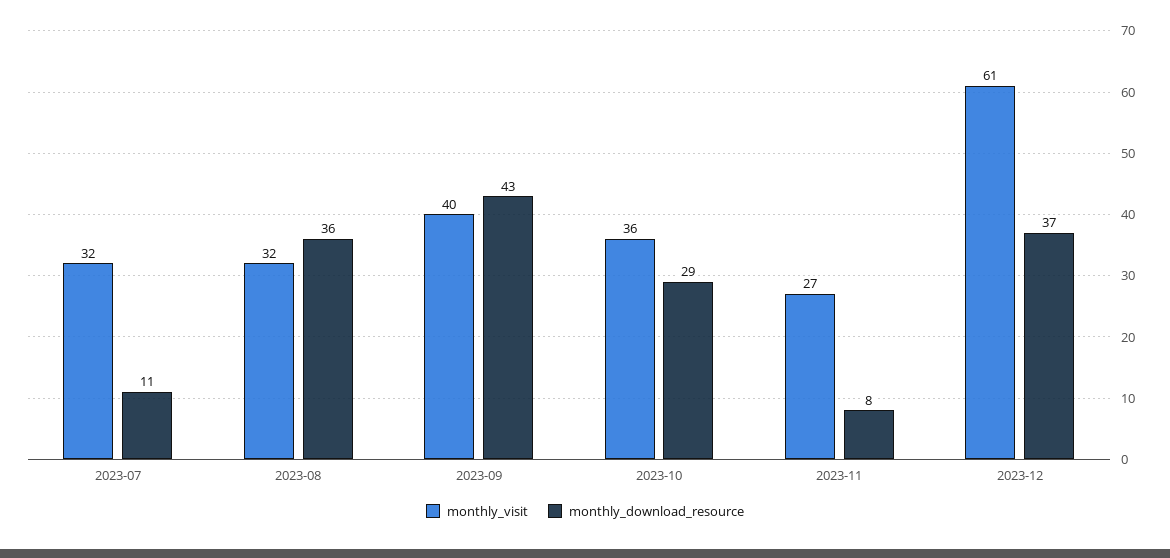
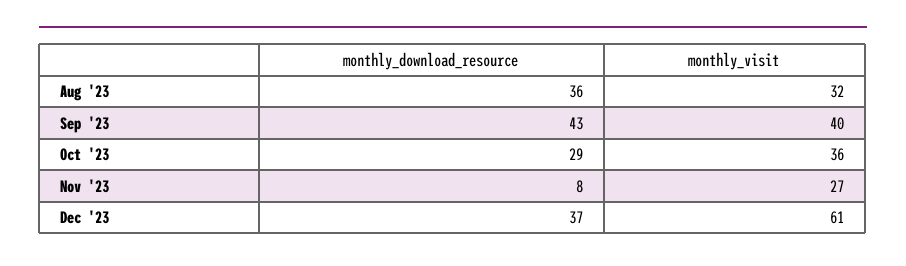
monthly_visit, 2023-07: 32 -> none
monthly_download_resource, 2023-07: 11 -> none

